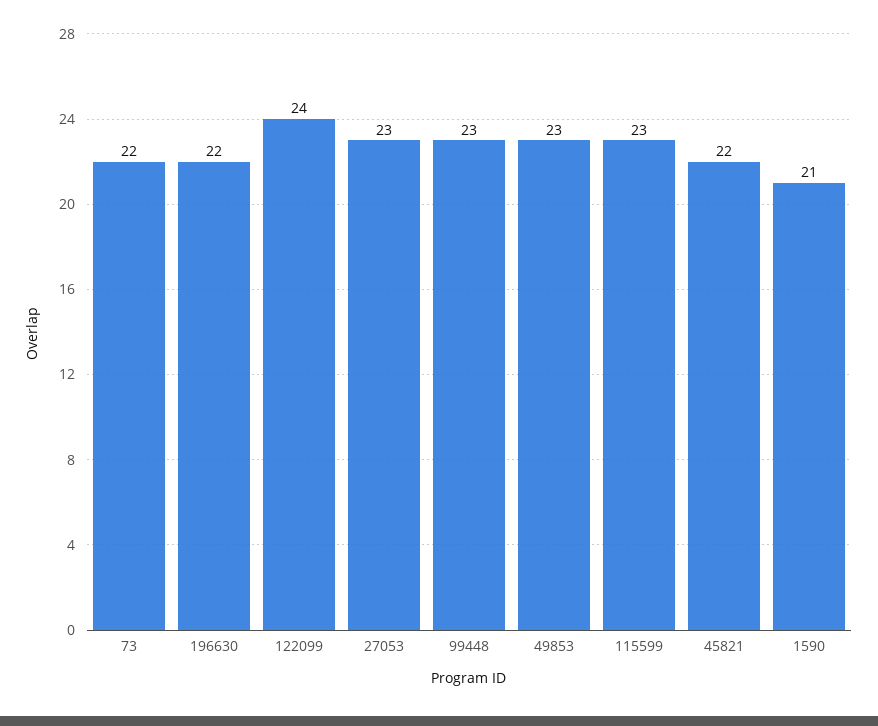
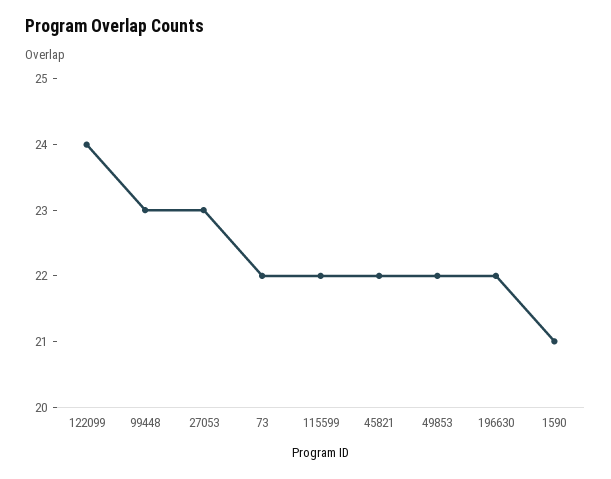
49853: 23 -> 22
115599: 23 -> 22

